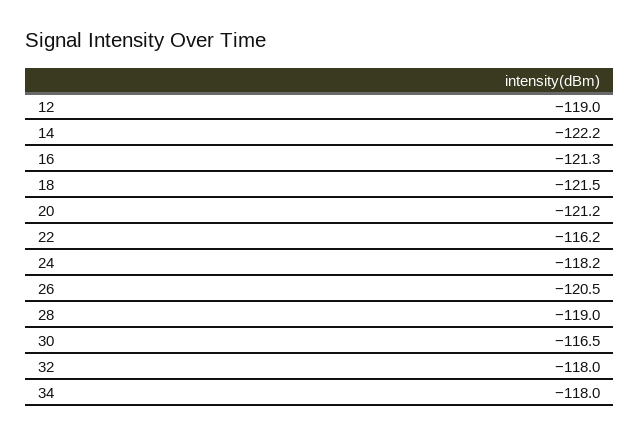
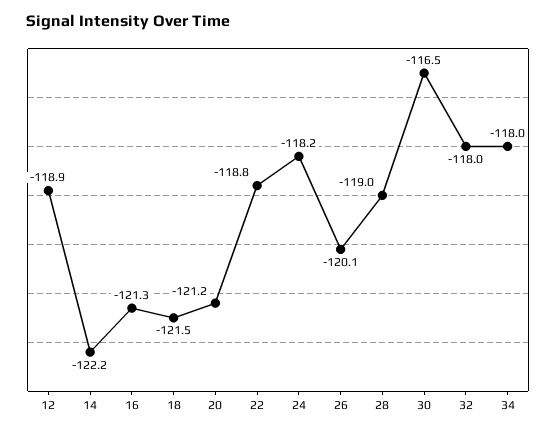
12: -119 -> -118.9
22: -116.2 -> -118.8
26: -120.5 -> -120.1

